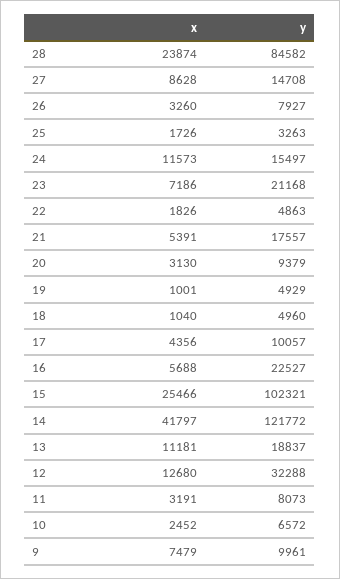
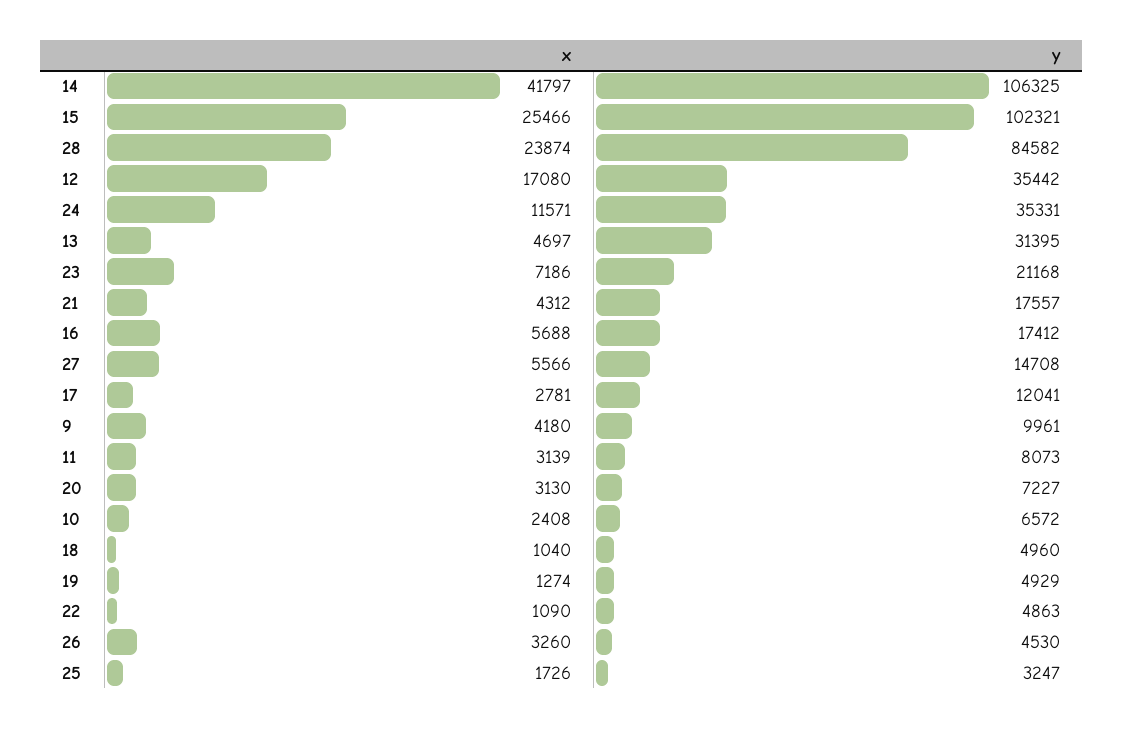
x, 27: 8628 -> 5566
y, 26: 7927 -> 4530
y, 25: 3263 -> 3247
x, 24: 11573 -> 11571
y, 24: 15497 -> 35331
x, 22: 1826 -> 1090
x, 21: 5391 -> 4312
y, 20: 9379 -> 7227
x, 19: 1001 -> 1274
x, 17: 4356 -> 2781
y, 17: 10057 -> 12041
y, 16: 22527 -> 17412
y, 14: 121772 -> 106325
x, 13: 11181 -> 4697
y, 13: 18837 -> 31395
x, 12: 12680 -> 17080
y, 12: 32288 -> 35442
x, 11: 3191 -> 3139
x, 10: 2452 -> 2408
x, 9: 7479 -> 4180

